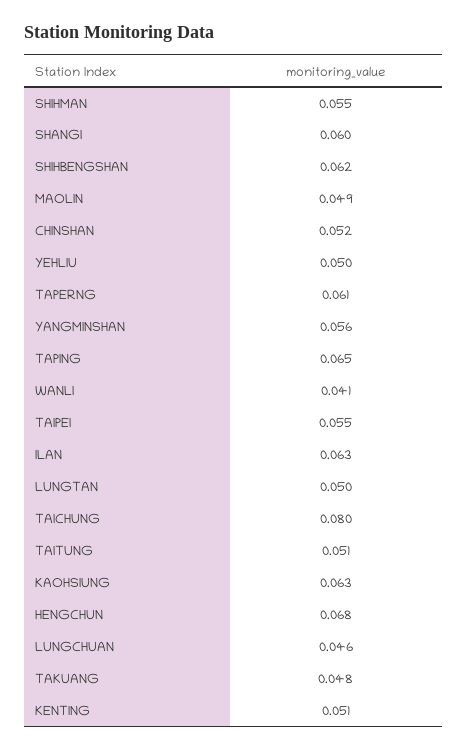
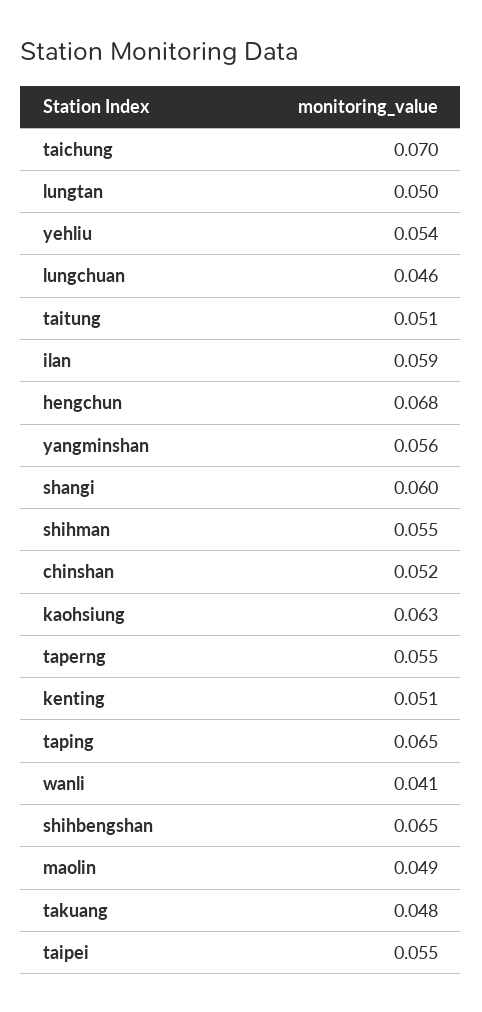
SHIHBENGSHAN: 0.062 -> 0.065
YEHLIU: 0.05 -> 0.054
TAPERNG: 0.061 -> 0.055
ILAN: 0.063 -> 0.059
TAICHUNG: 0.08 -> 0.07

